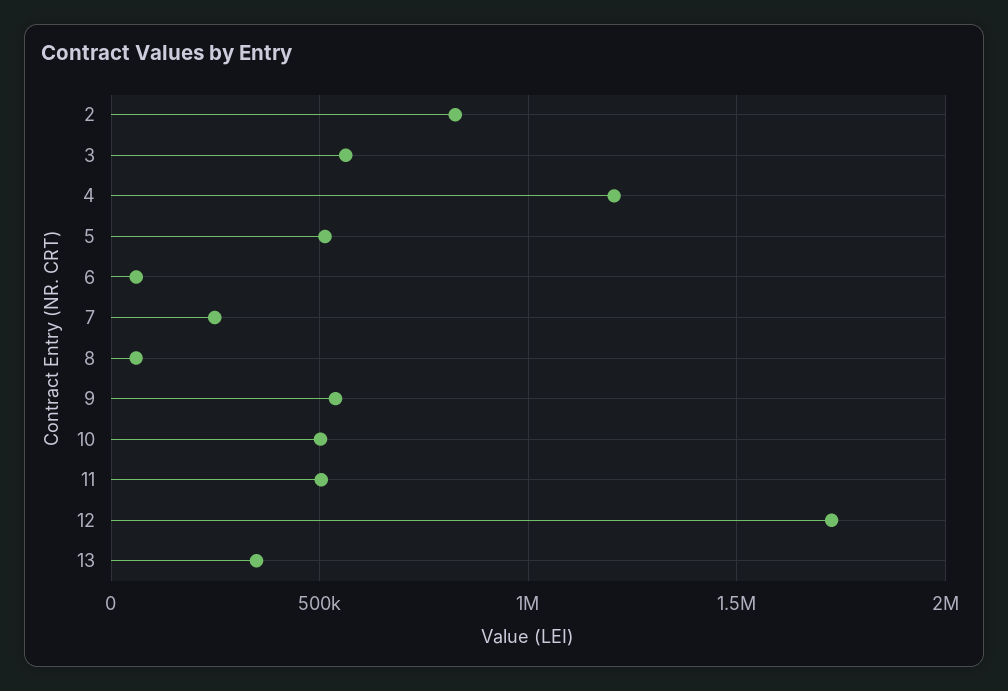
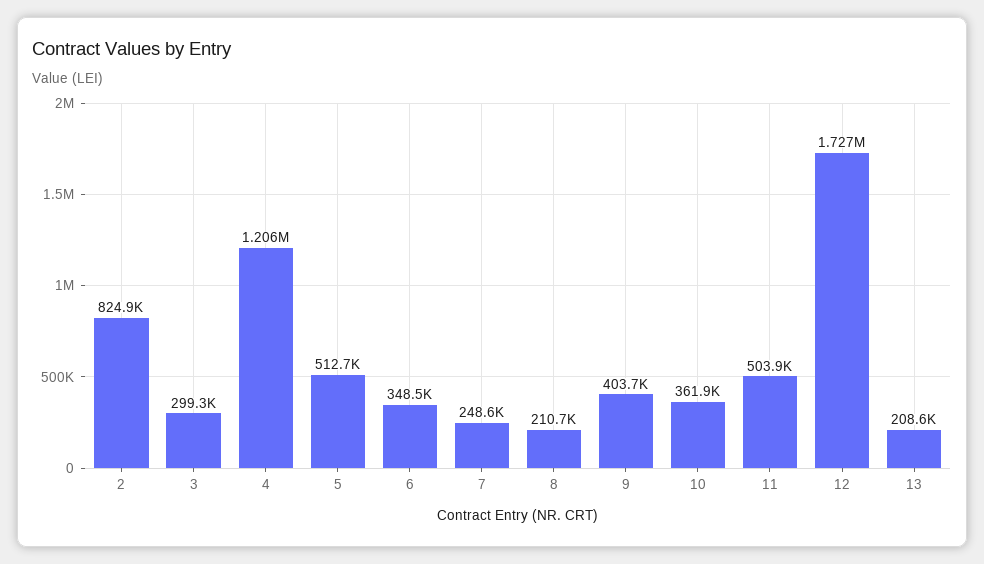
3: 550000 -> 299300
6: 50000 -> 348500
8: 50000 -> 210700
9: 550000 -> 403700
10: 500000 -> 361900
13: 350000 -> 208600

